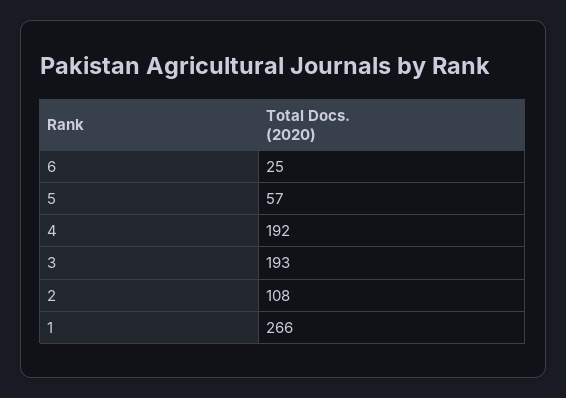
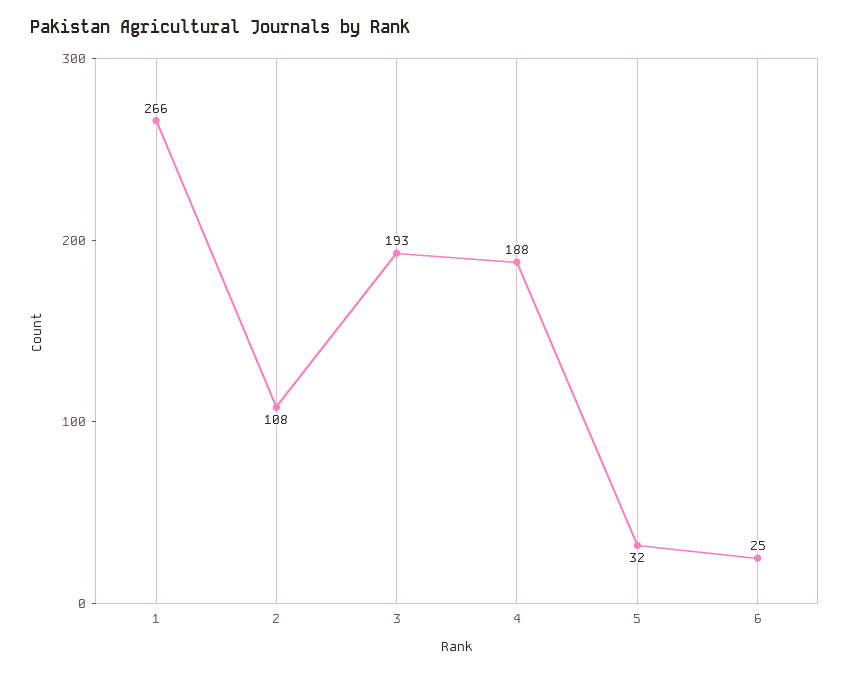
5: 57 -> 32
4: 192 -> 188

